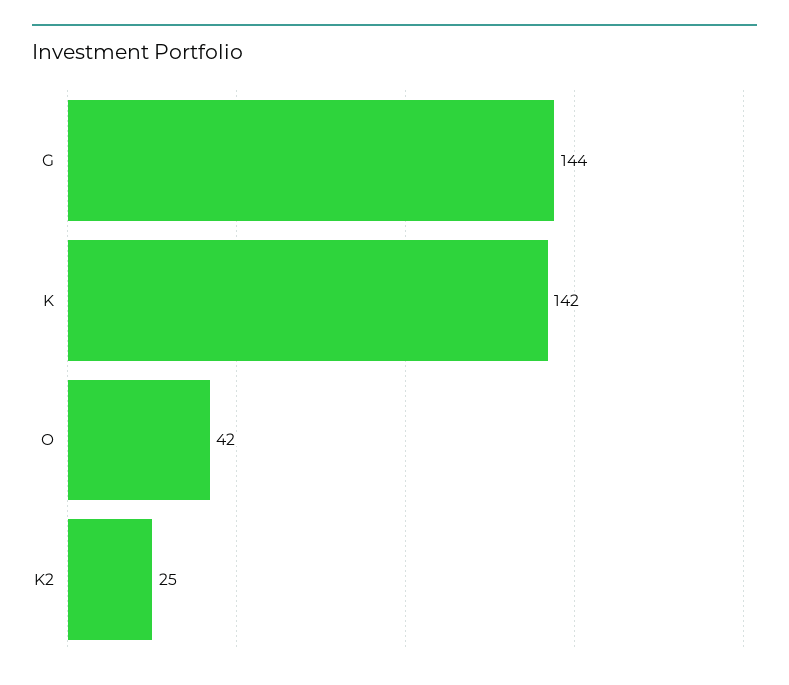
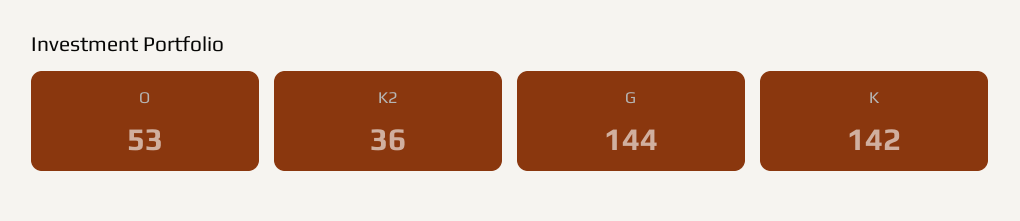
O: 42 -> 53
K2: 25 -> 36

